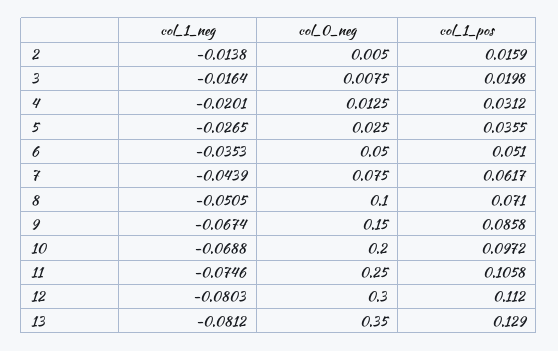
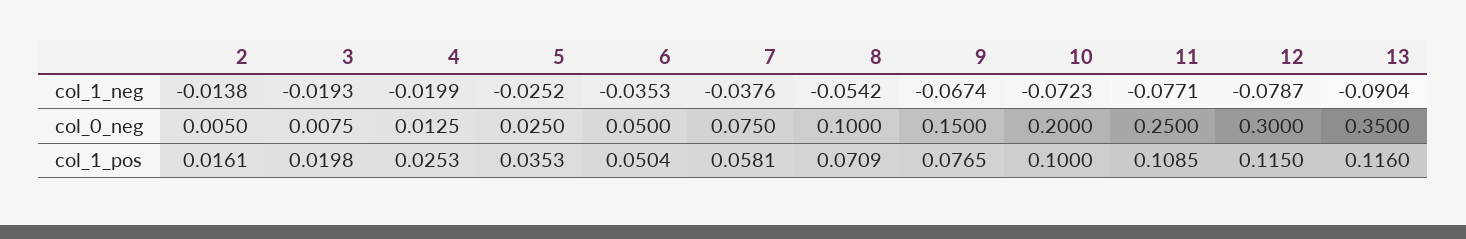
col_1_pos, 2: 0.0159 -> 0.0161
col_1_neg, 3: -0.0164 -> -0.0193
col_1_neg, 4: -0.0201 -> -0.0199
col_1_pos, 4: 0.0312 -> 0.0253
col_1_neg, 5: -0.0265 -> -0.0252
col_1_pos, 5: 0.0355 -> 0.0353
col_1_pos, 6: 0.051 -> 0.0504
col_1_neg, 7: -0.0439 -> -0.0376
col_1_pos, 7: 0.0617 -> 0.0581
col_1_neg, 8: -0.0505 -> -0.0542
col_1_pos, 8: 0.071 -> 0.0709
col_1_pos, 9: 0.0858 -> 0.0765
col_1_neg, 10: -0.0688 -> -0.0723
col_1_pos, 10: 0.0972 -> 0.1
col_1_neg, 11: -0.0746 -> -0.0771
col_1_pos, 11: 0.1058 -> 0.1085
col_1_neg, 12: -0.0803 -> -0.0787
col_1_pos, 12: 0.112 -> 0.115
col_1_neg, 13: -0.0812 -> -0.0904
col_1_pos, 13: 0.129 -> 0.116

